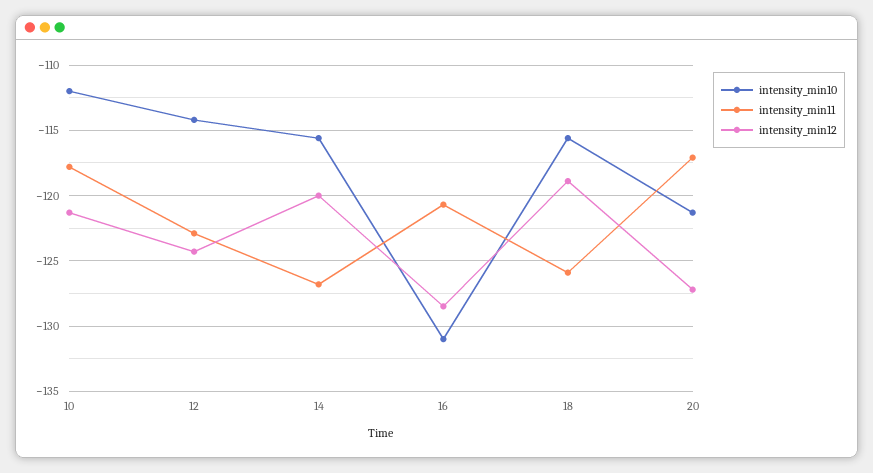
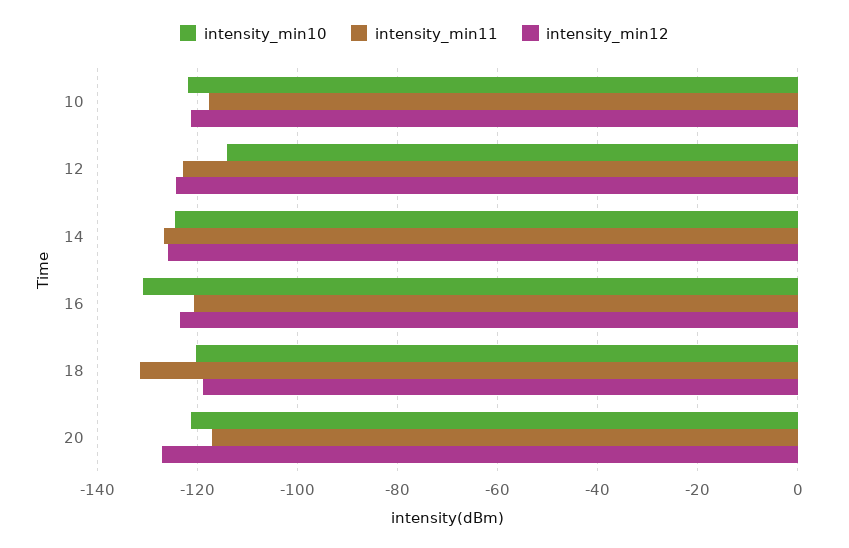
intensity_min10, 10: -112 -> -122
intensity_min10, 14: -115.5 -> -124
intensity_min12, 14: -120 -> -126
intensity_min12, 16: -128.5 -> -124
intensity_min10, 18: -115.5 -> -120
intensity_min11, 18: -126 -> -132

